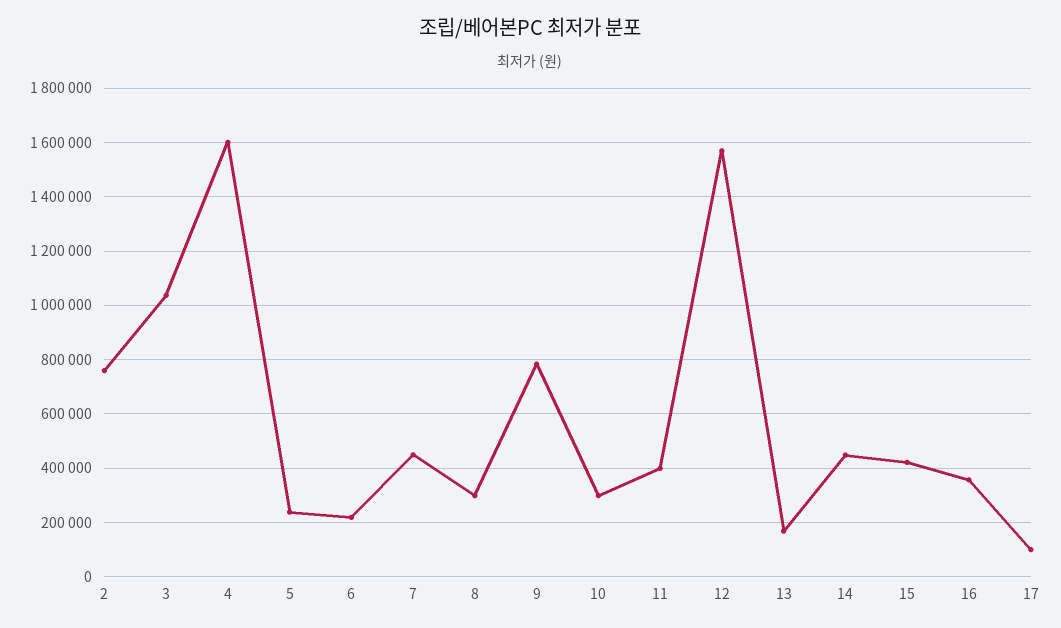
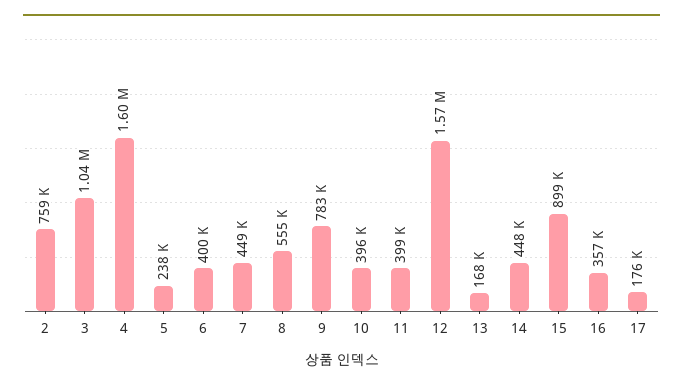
6: 225000 -> 400000
8: 300000 -> 555000
10: 300000 -> 396000
15: 425000 -> 899000
17: 100000 -> 176000

